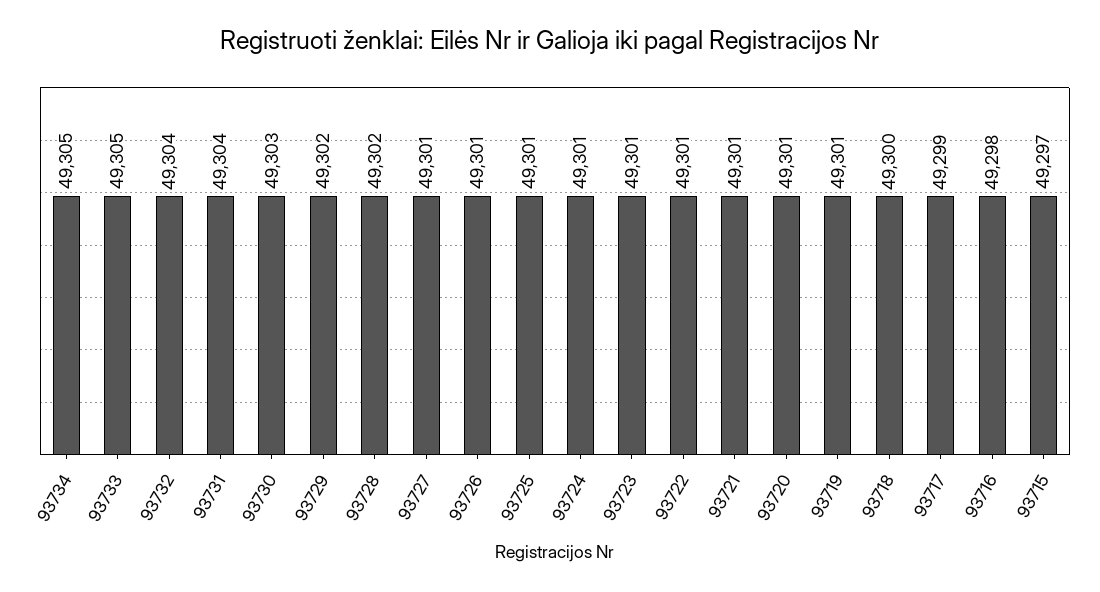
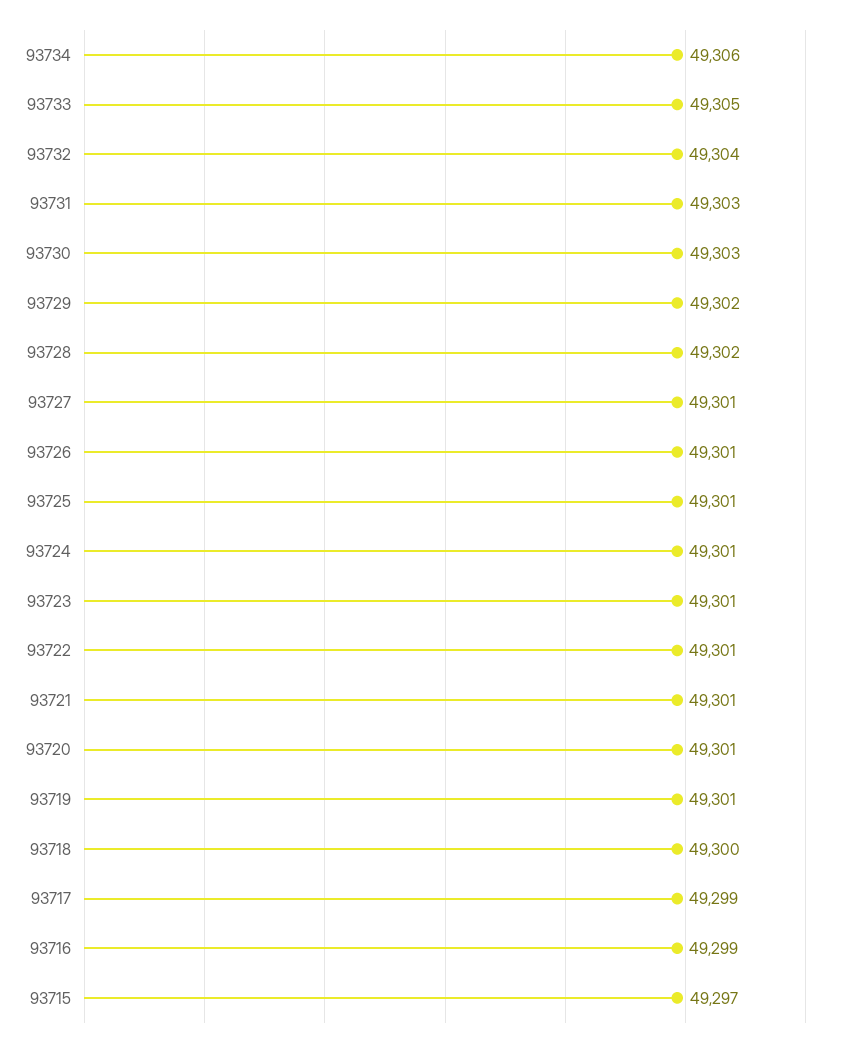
93734: 49305 -> 49306
93731: 49304 -> 49303
93716: 49298 -> 49299

